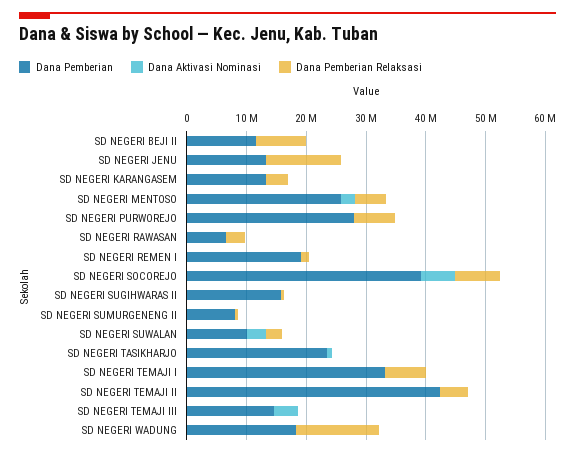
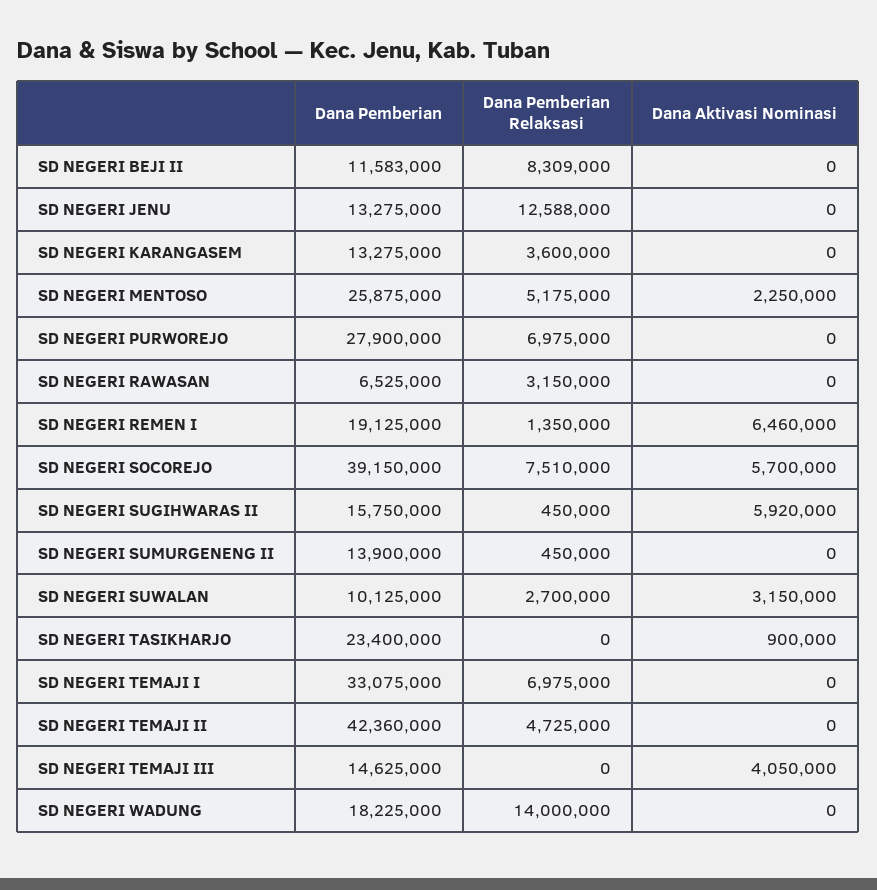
Dana Aktivasi Nominasi, SD NEGERI REMEN I: 0 -> 6460000
Dana Aktivasi Nominasi, SD NEGERI SUGIHWARAS II: 0 -> 5920000
Dana Pemberian, SD NEGERI SUMURGENENG II: 8000000 -> 13900000

